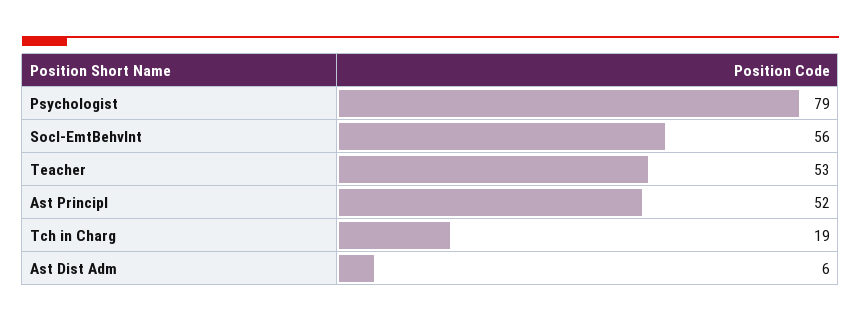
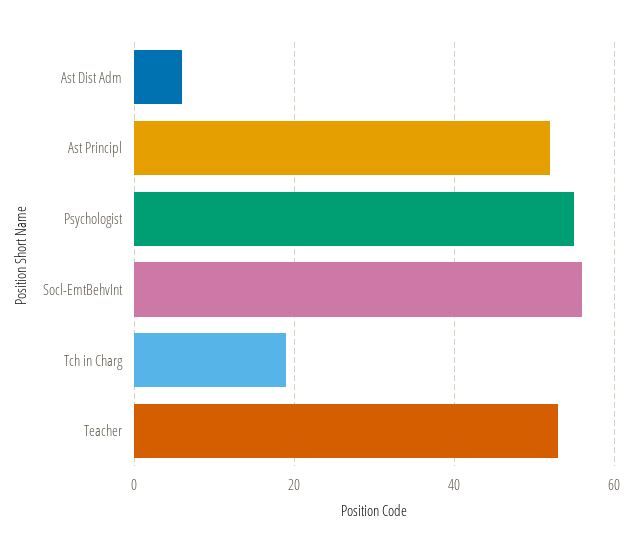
Psychologist: 79 -> 55

